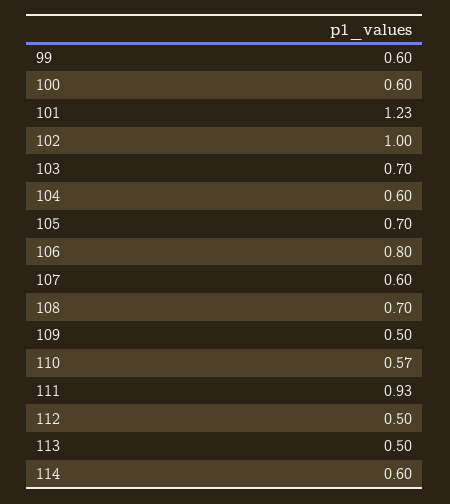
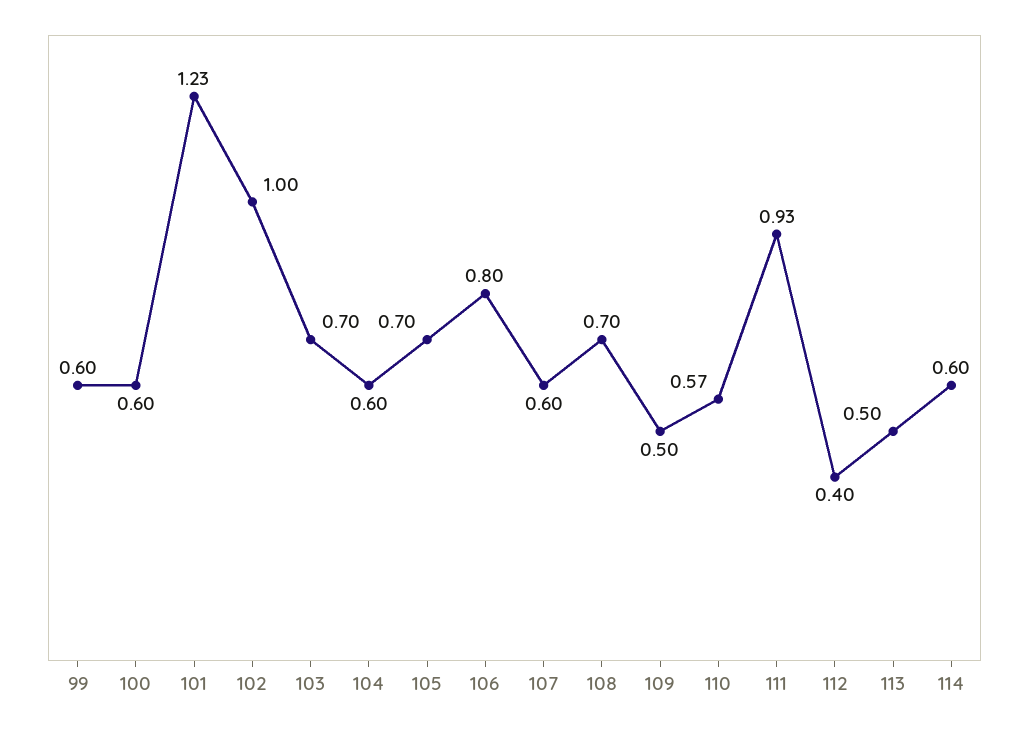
112: 0.5 -> 0.4

